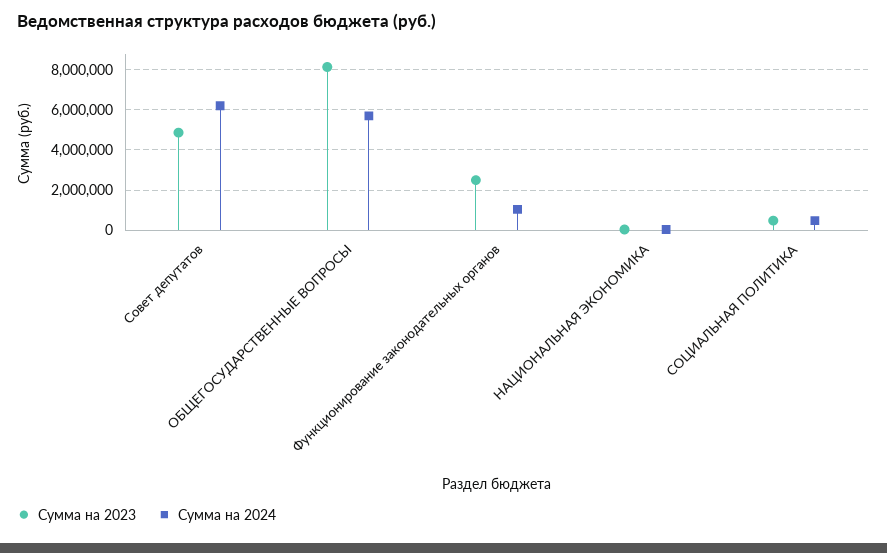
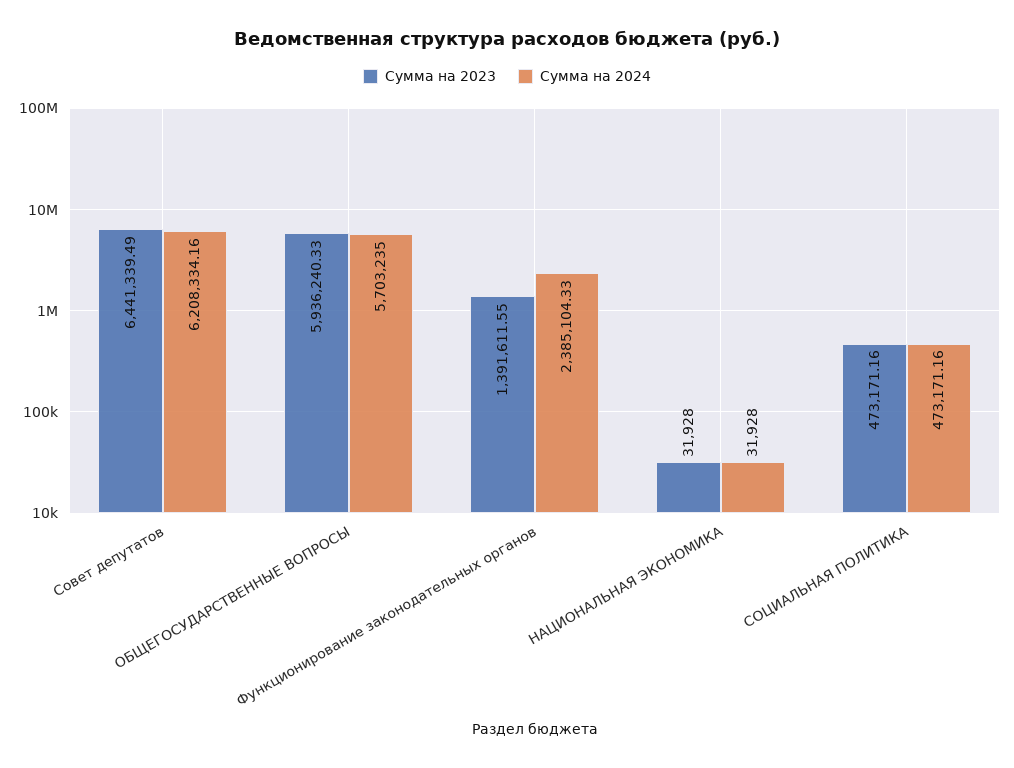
Сумма на 2023, Совет депутатов: 5000000 -> 6441339.49
Сумма на 2023, ОБЩЕГОСУДАРСТВЕННЫЕ ВОПРОСЫ: 8000000 -> 5936240.33
Сумма на 2023, Функционирование законодательных органов: 2500000 -> 1391611.55
Сумма на 2024, Функционирование законодательных органов: 1000000 -> 2385104.33

